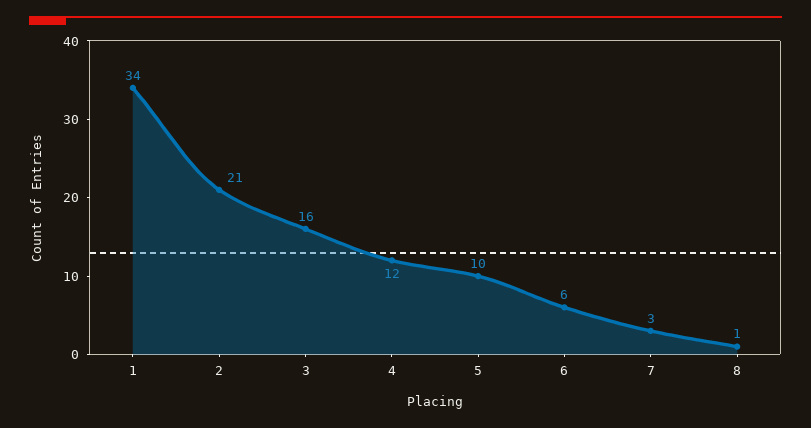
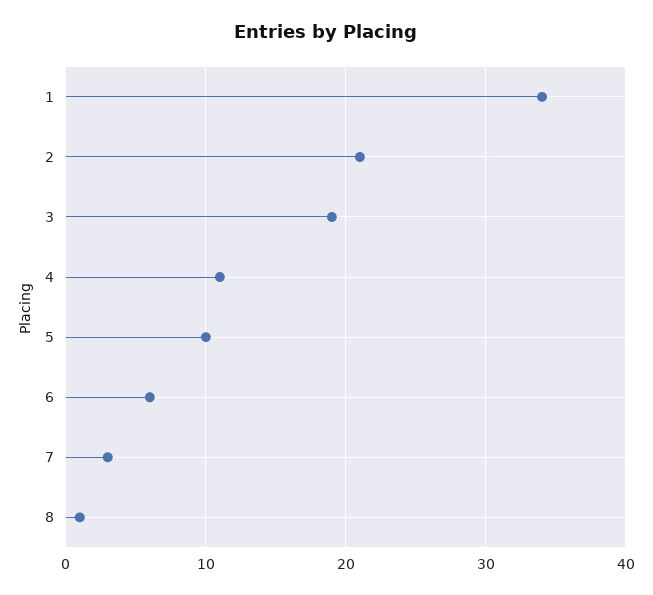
3: 16 -> 19
4: 12 -> 11

